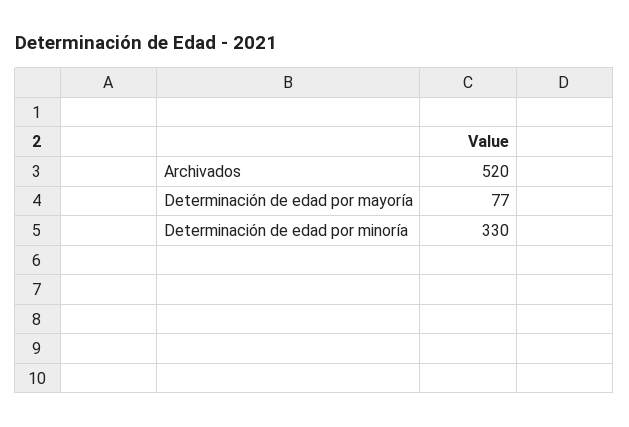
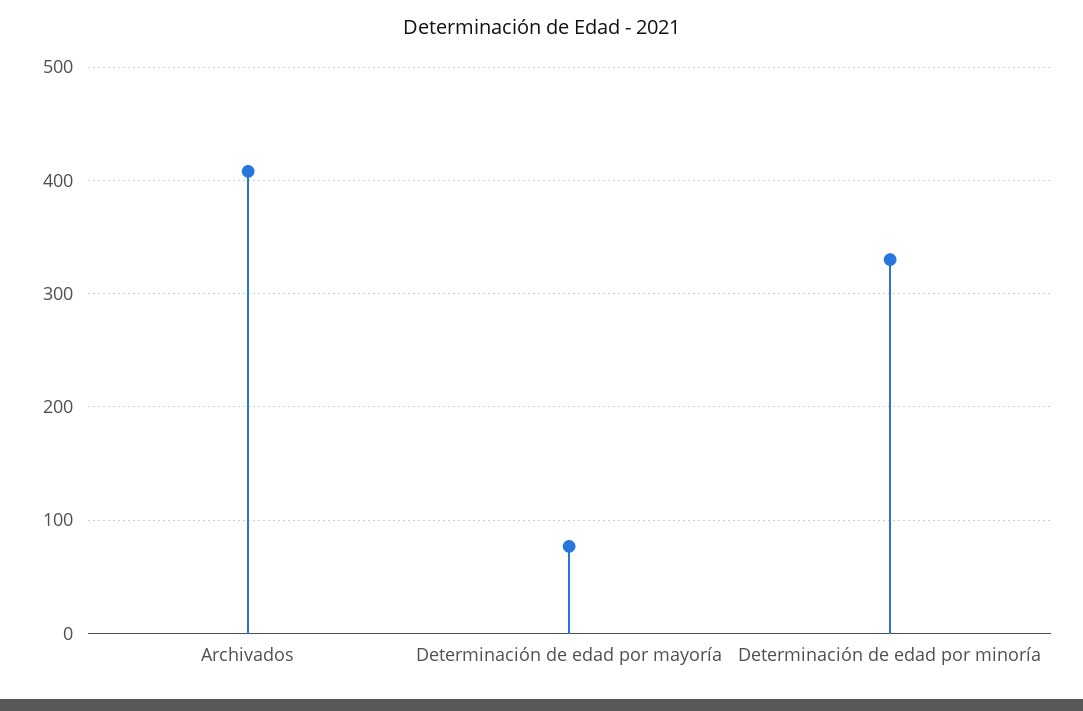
Archivados: 520 -> 410

